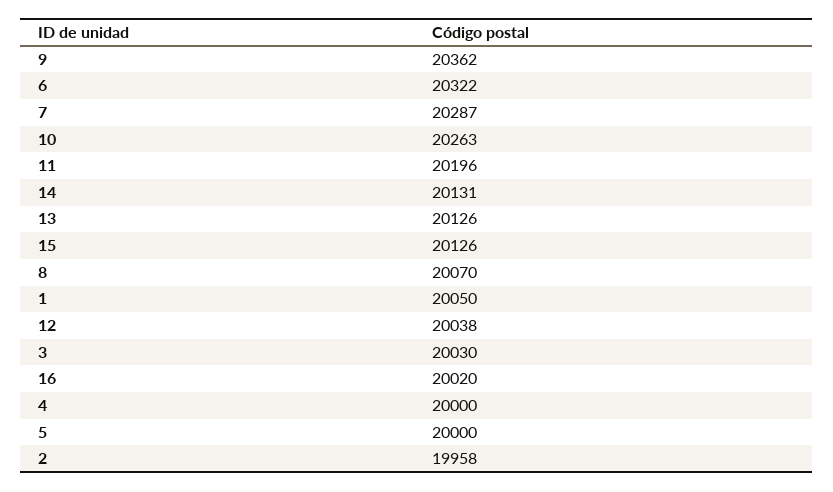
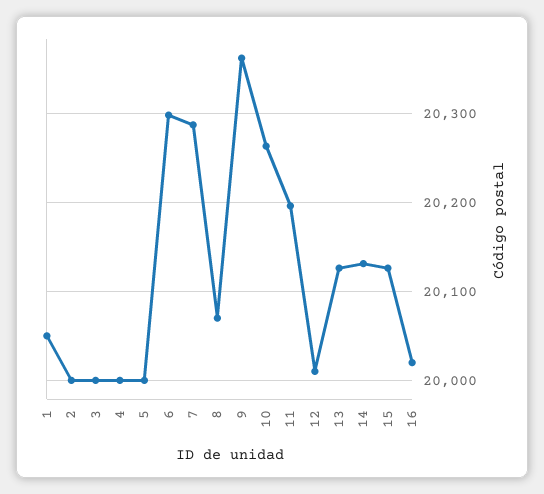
6: 20322 -> 20300
12: 20038 -> 20010
3: 20030 -> 20000
2: 19958 -> 20000

